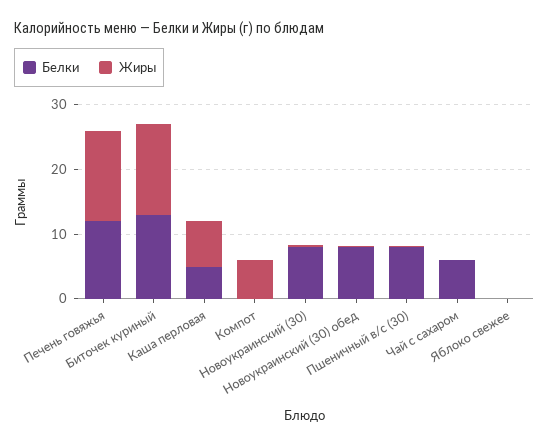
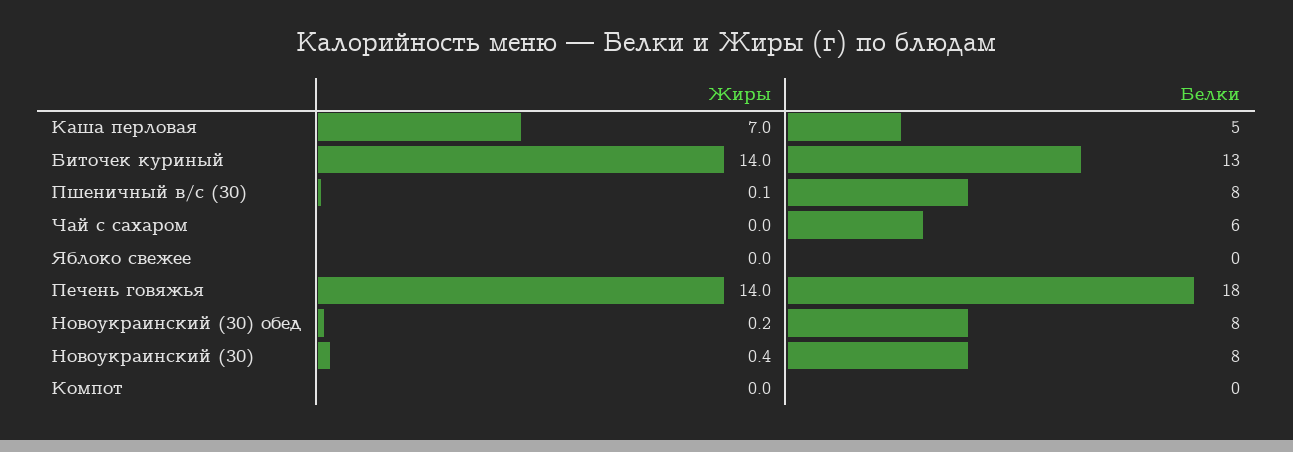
Белки, Печень говяжья: 12 -> 18
Жиры, Компот: 6 -> 0

